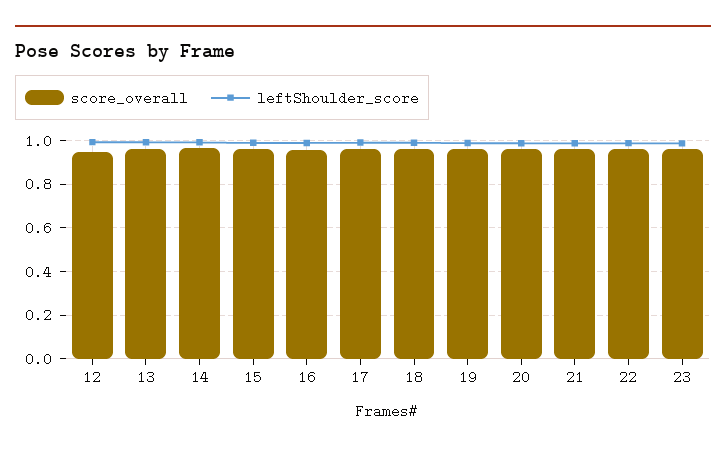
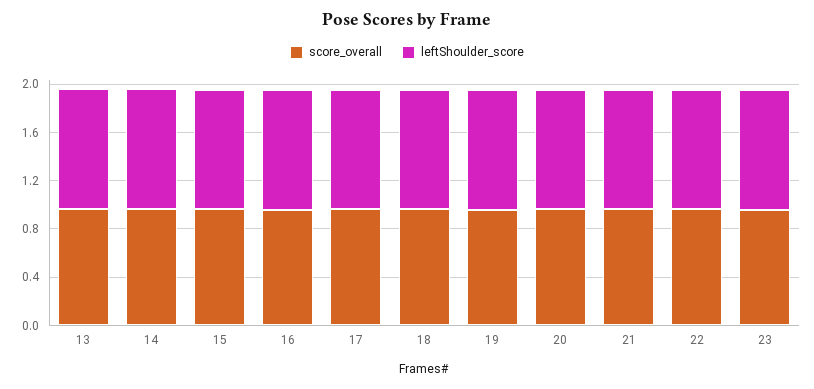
score_overall, 12: 0.95 -> none
leftShoulder_score, 12: 1 -> none

